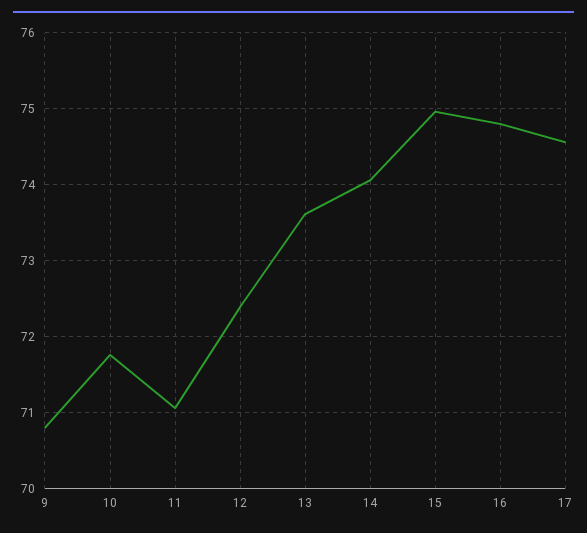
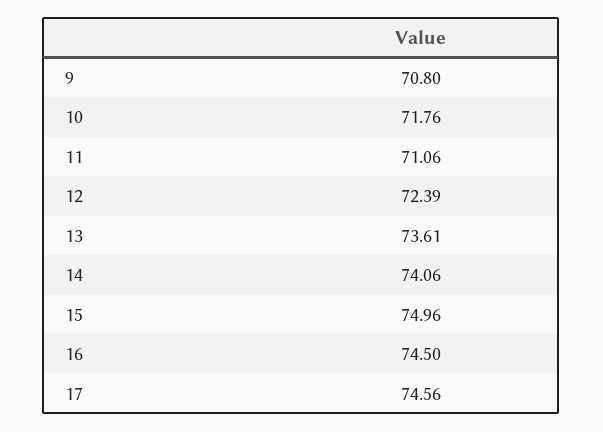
16: 74.8 -> 74.5

